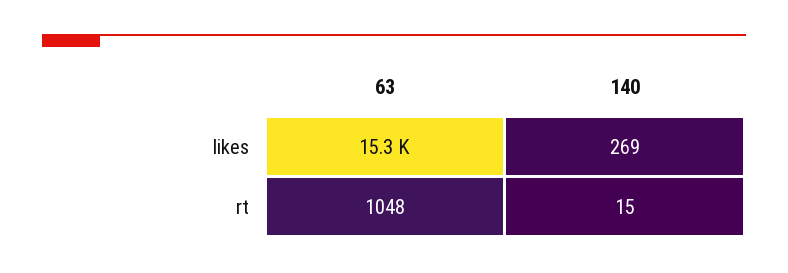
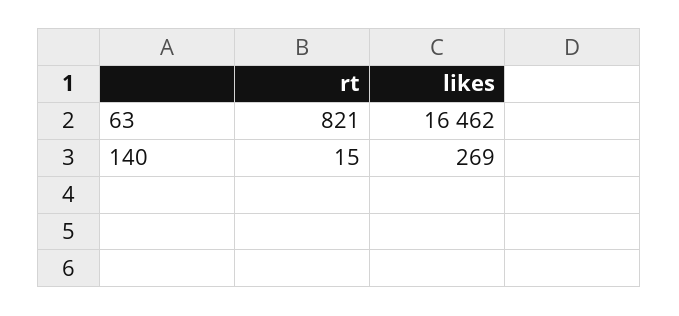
63, likes: 15300 -> 16462
63, rt: 1048 -> 821

